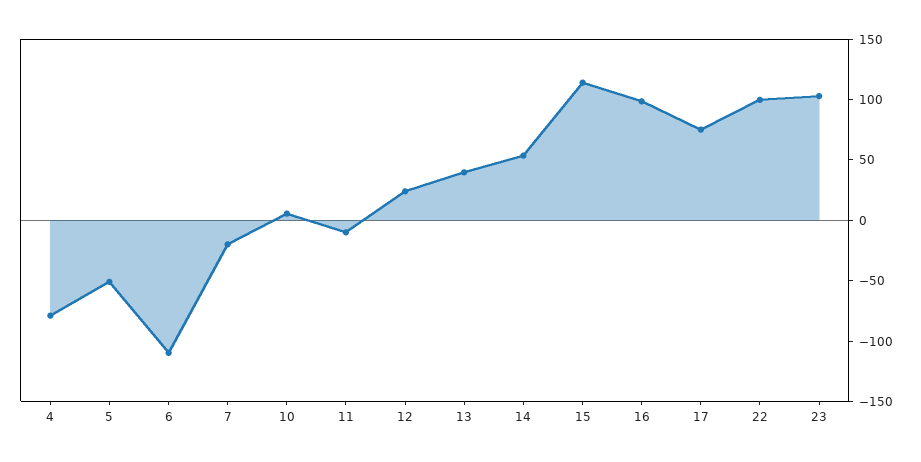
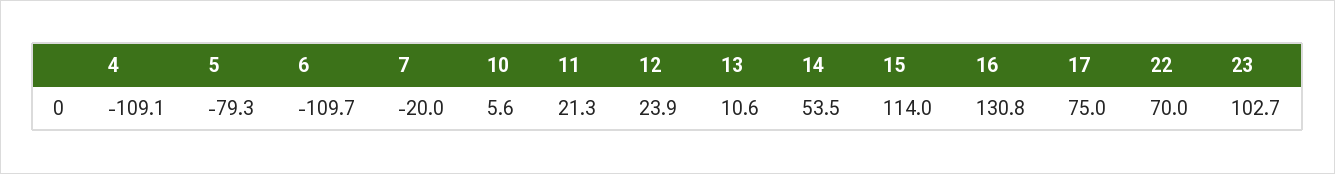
4: -80 -> -109.1
5: -50 -> -79.3
11: -10 -> 21.3
13: 40 -> 10.6
16: 100 -> 130.8
22: 100 -> 70

